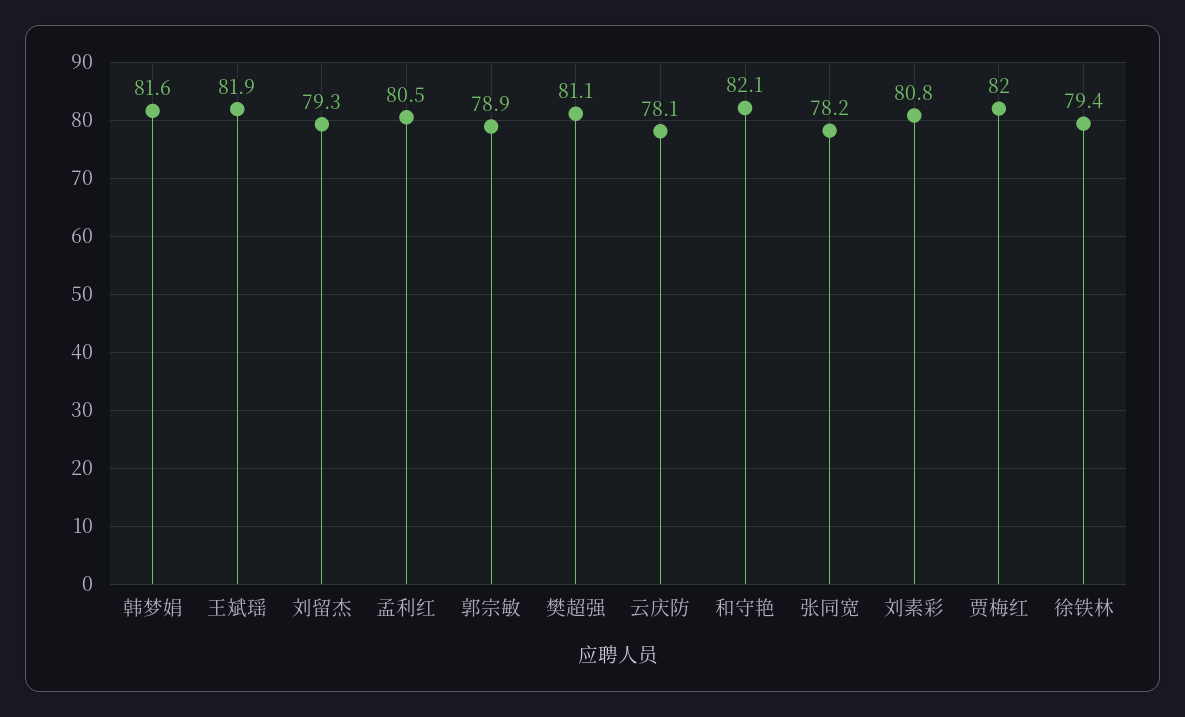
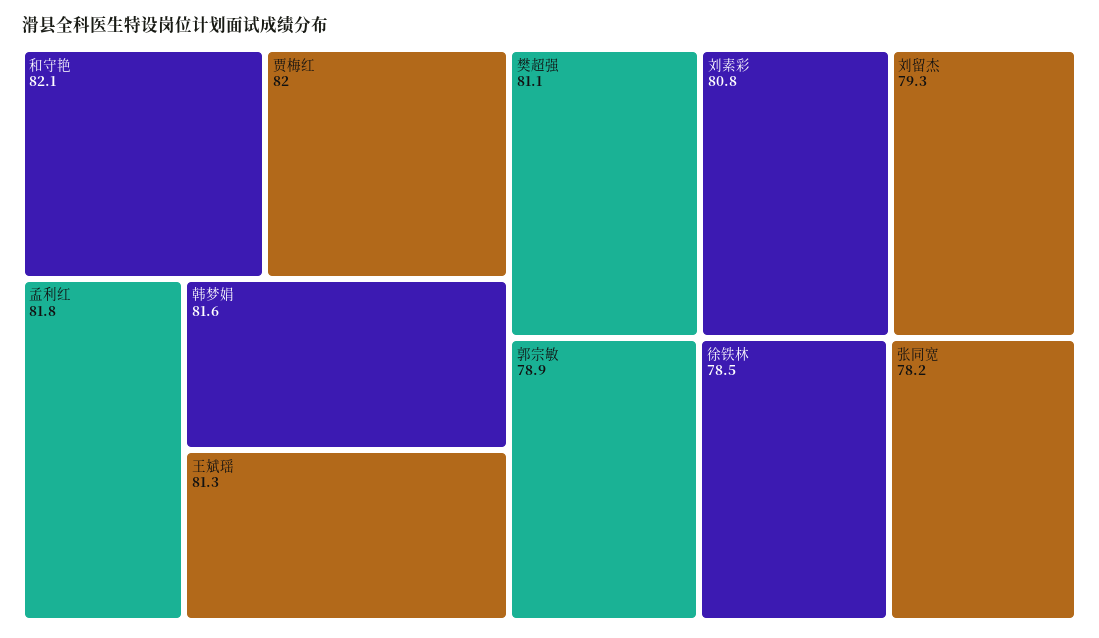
王斌瑶: 81.9 -> 81.3
孟利红: 80.5 -> 81.8
云庆防: 78.1 -> none
徐铁林: 79.4 -> 78.5

